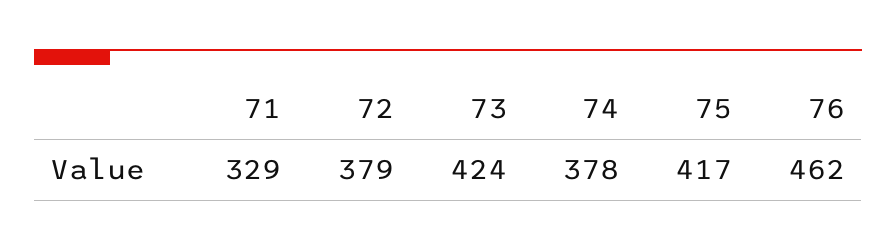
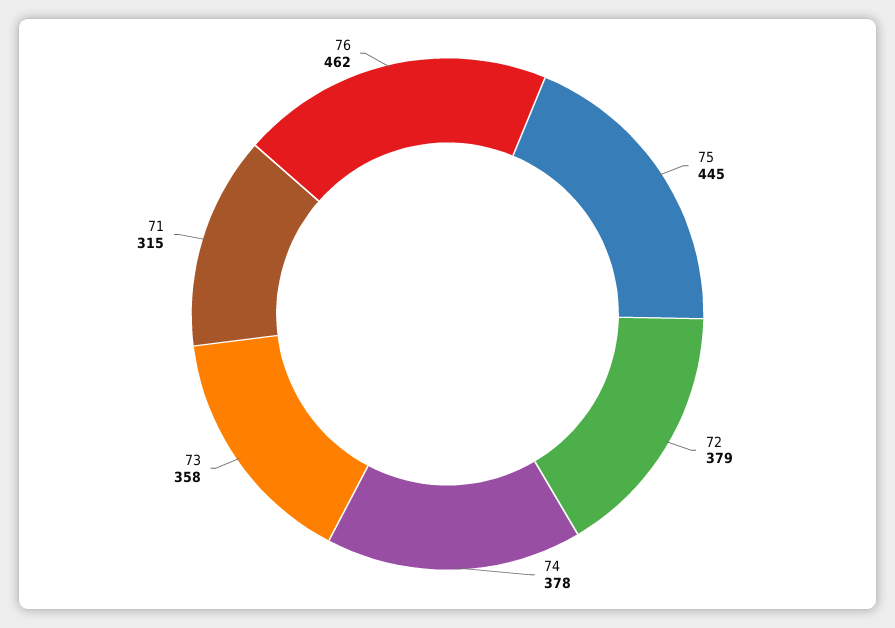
71: 329 -> 315
73: 424 -> 358
75: 417 -> 445

